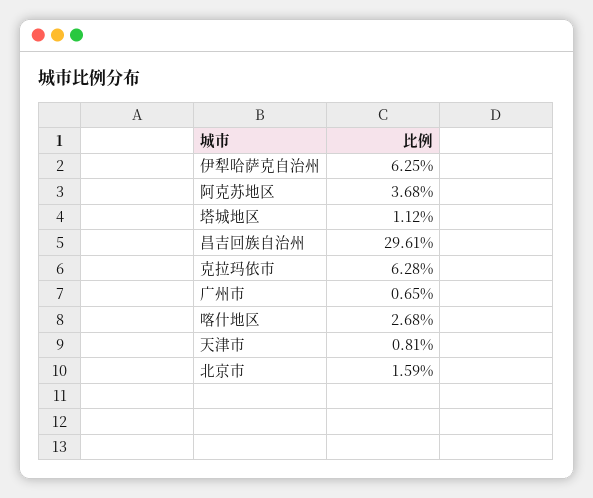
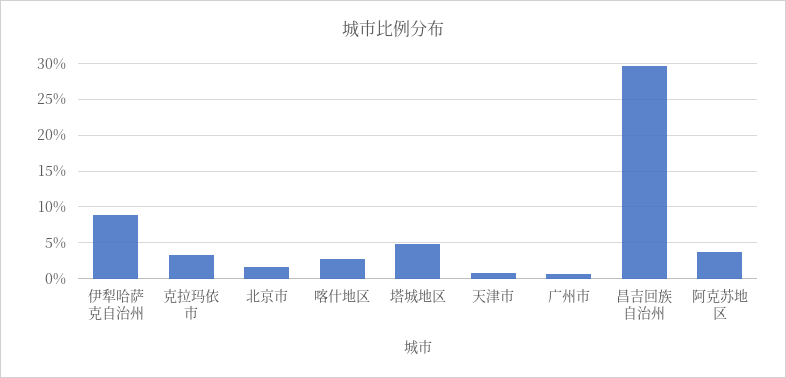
伊犁哈萨克自治州: 6.25 -> 9
塔城地区: 1.12 -> 5
克拉玛依市: 6.28 -> 3

